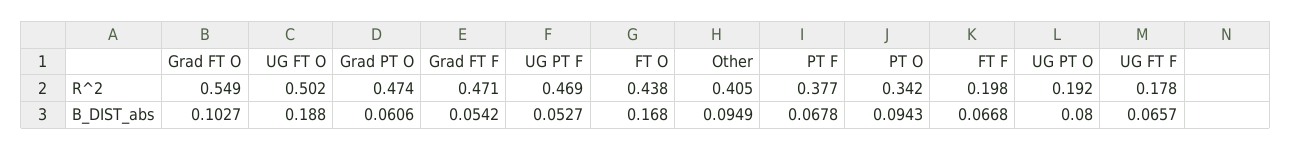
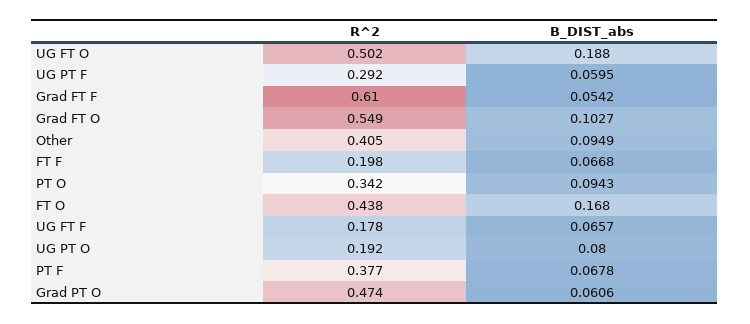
Grad FT F, R^2: 0.471 -> 0.61
UG PT F, R^2: 0.469 -> 0.292
UG PT F, B_DIST_abs: 0.0527 -> 0.0595

